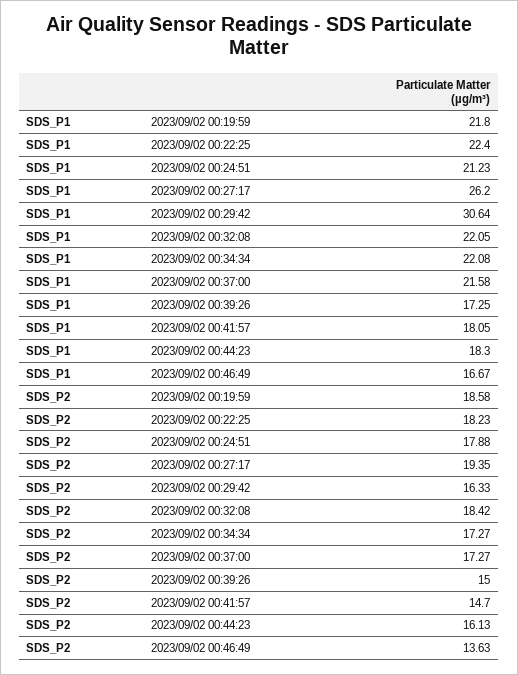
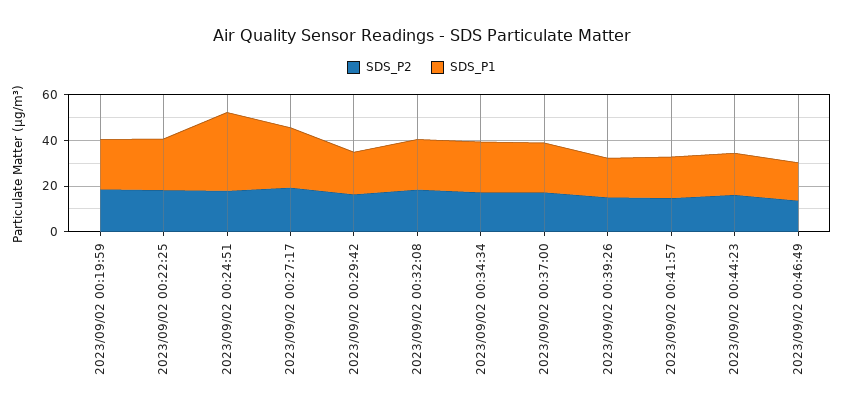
SDS_P1, 2023/09/02 00:24:51: 21.23 -> 35
SDS_P1, 2023/09/02 00:29:42: 30.64 -> 20

